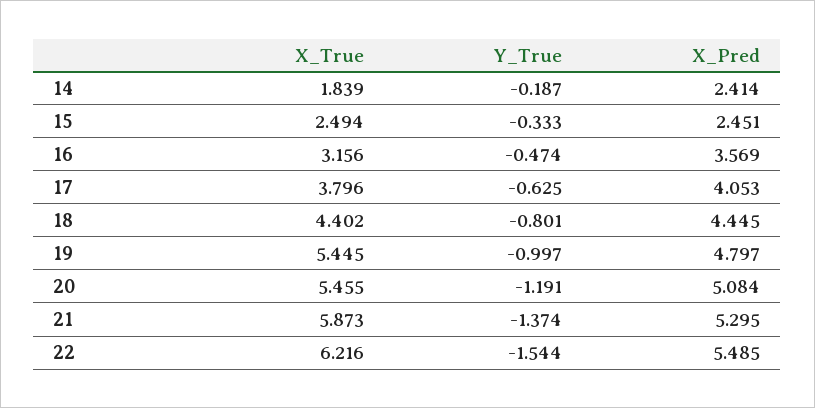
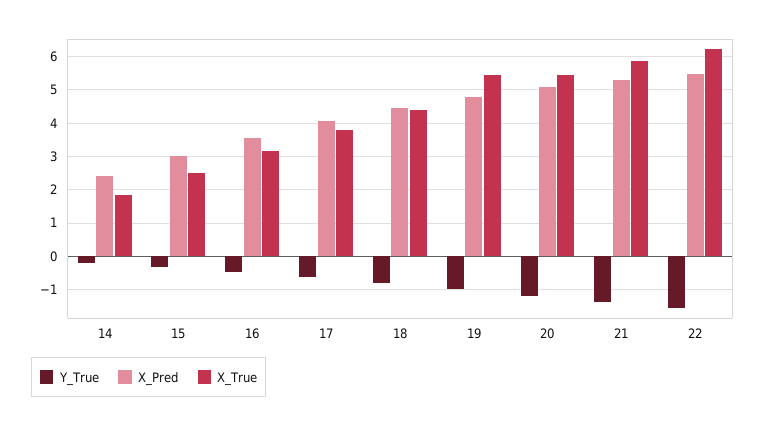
X_Pred, 15: 2.451 -> 3

